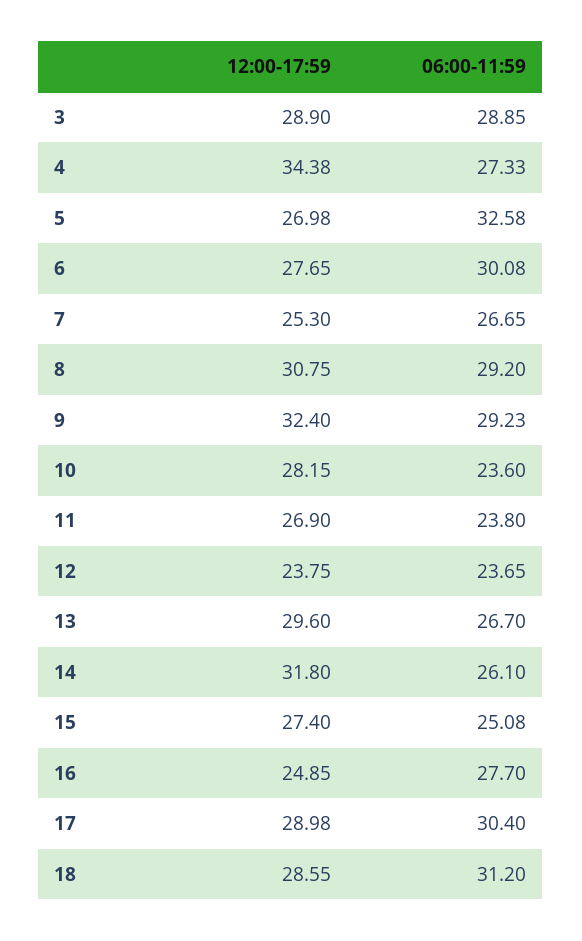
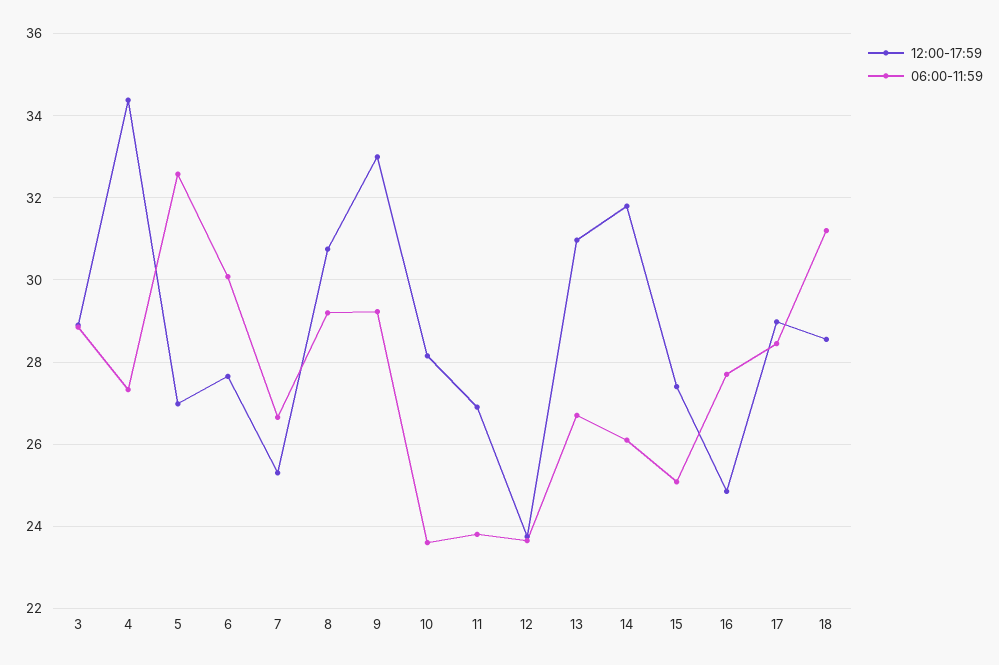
12:00-17:59, 9: 32.4 -> 33
12:00-17:59, 13: 29.6 -> 31
06:00-11:59, 17: 30.4 -> 28.4

